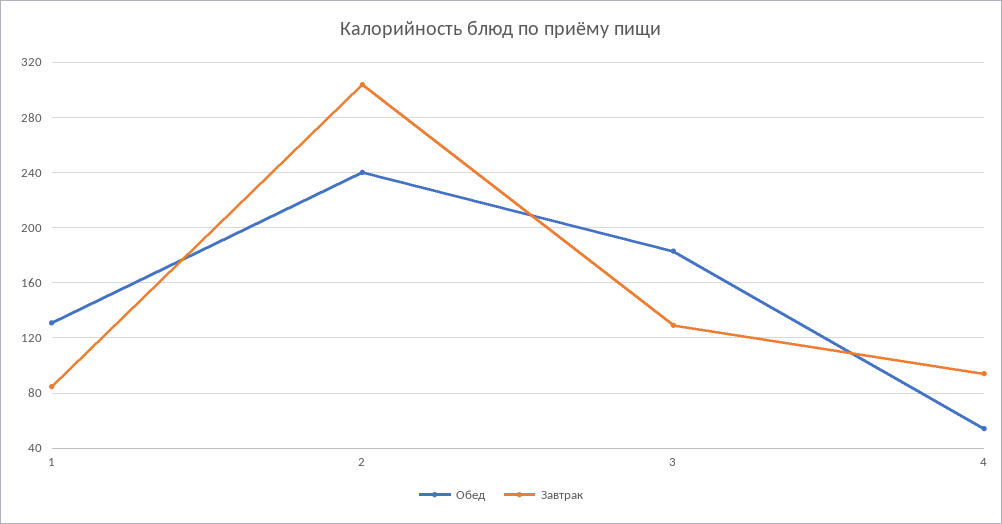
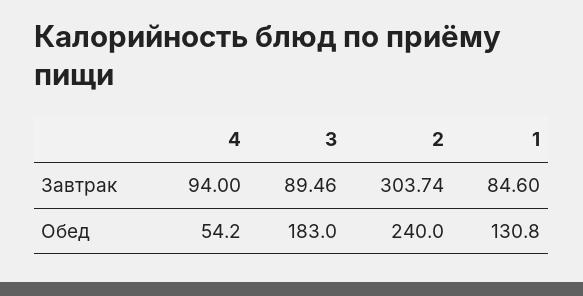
Завтрак, 3: 130 -> 89.46

